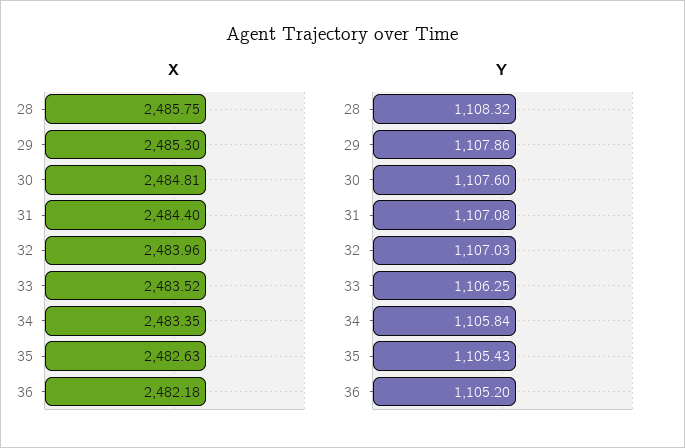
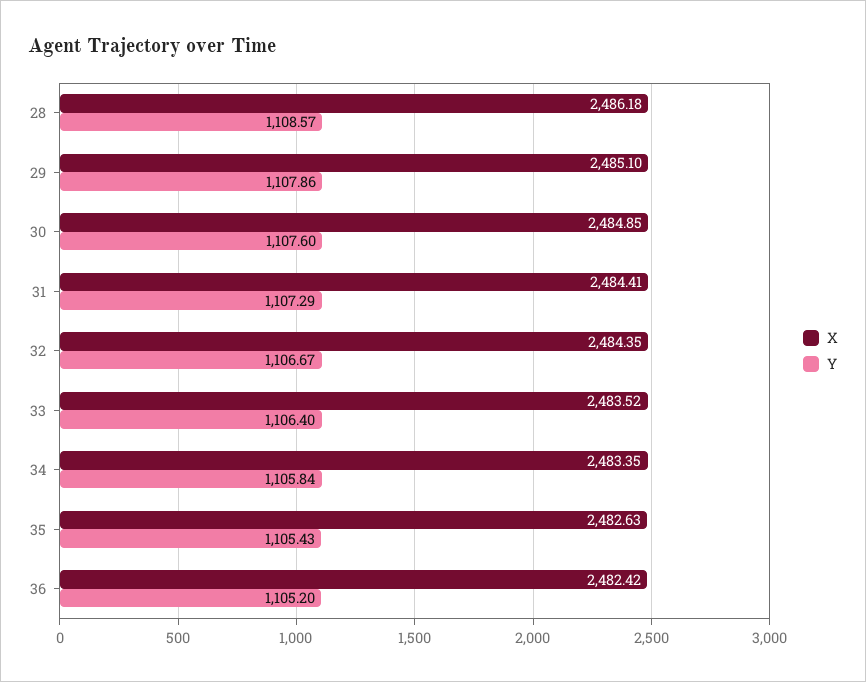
X, 28: 2485.75 -> 2486.18
X, 29: 2485.3 -> 2485.1
X, 30: 2484.81 -> 2484.85
X, 31: 2484.4 -> 2484.41
X, 32: 2483.96 -> 2484.35
X, 36: 2482.18 -> 2482.42
Y, 28: 1108.32 -> 1108.57
Y, 31: 1107.08 -> 1107.29
Y, 32: 1107.03 -> 1106.67
Y, 33: 1106.25 -> 1106.4

